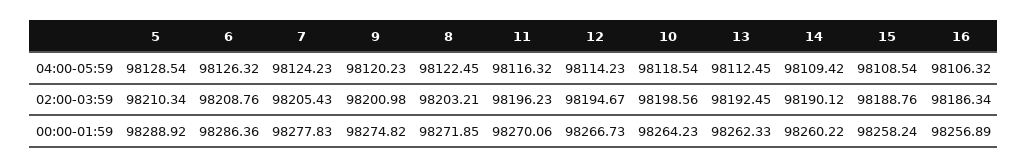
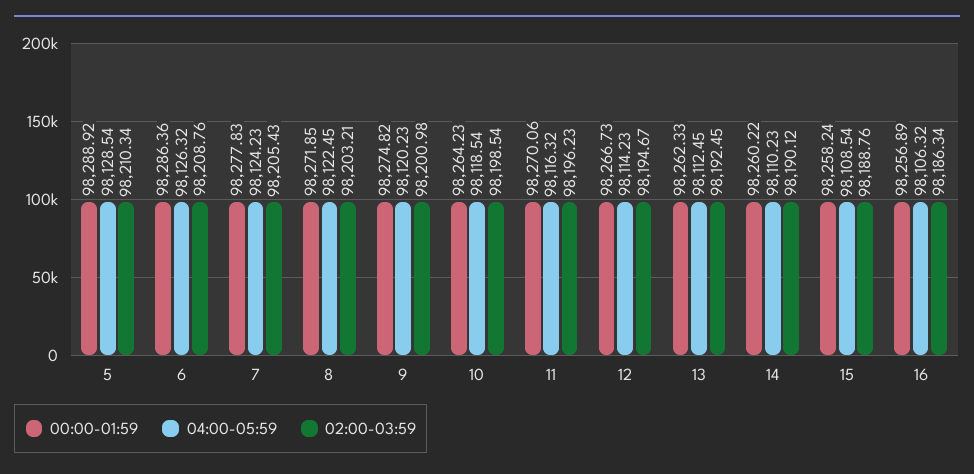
04:00-05:59, 14: 98109.42 -> 98110.23
02:00-03:59, 10: 98198.56 -> 98198.54

